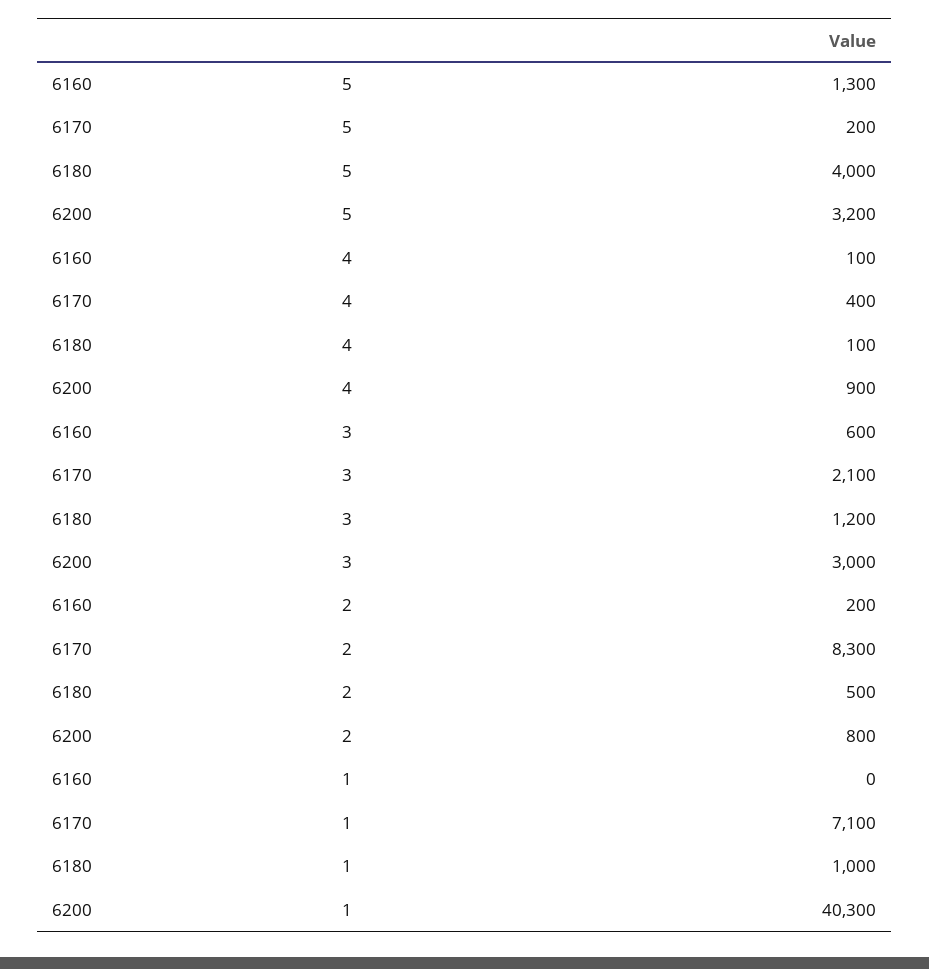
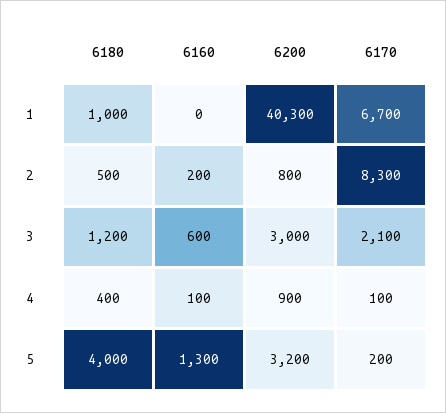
6170, 4: 400 -> 100
6180, 4: 100 -> 400
6170, 1: 7100 -> 6700

